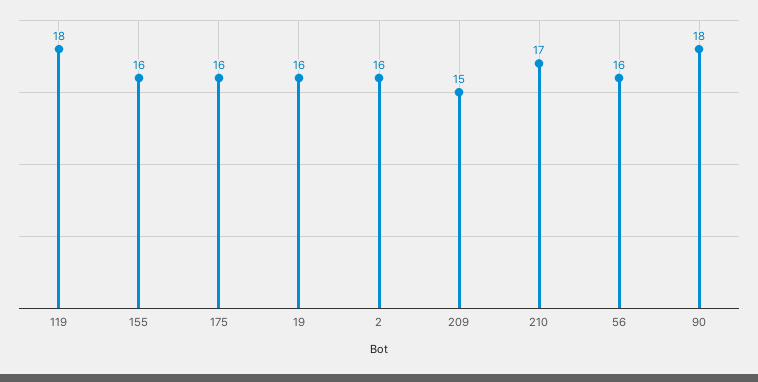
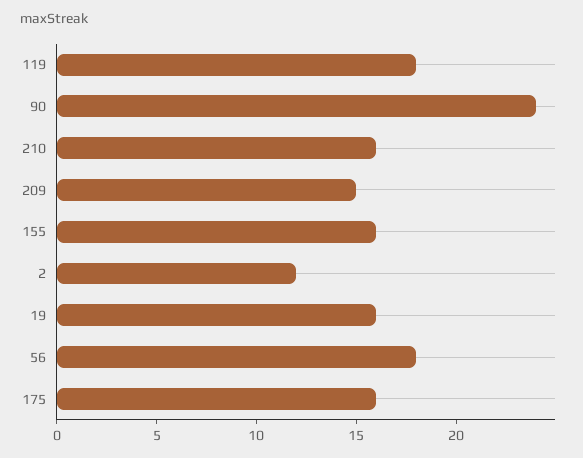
2: 16 -> 12
210: 17 -> 16
56: 16 -> 18
90: 18 -> 24

